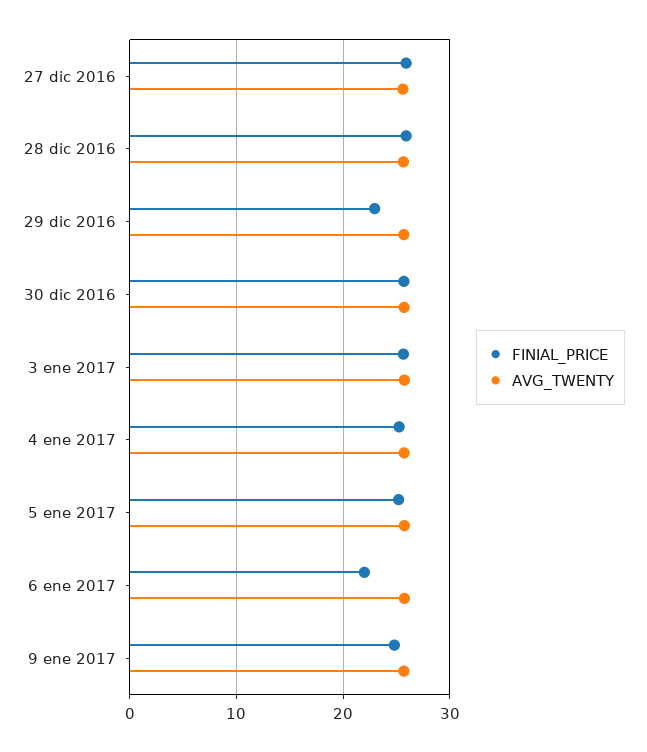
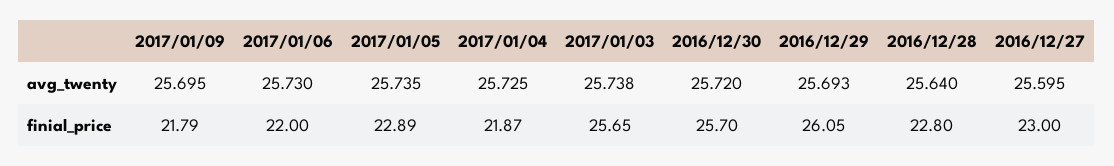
FINIAL_PRICE, 27 dic 2016: 26 -> 23
FINIAL_PRICE, 28 dic 2016: 26 -> 22.8
FINIAL_PRICE, 29 dic 2016: 23 -> 26.05
FINIAL_PRICE, 4 ene 2017: 25 -> 21.87
FINIAL_PRICE, 5 ene 2017: 25 -> 22.89
FINIAL_PRICE, 9 ene 2017: 25 -> 21.79

